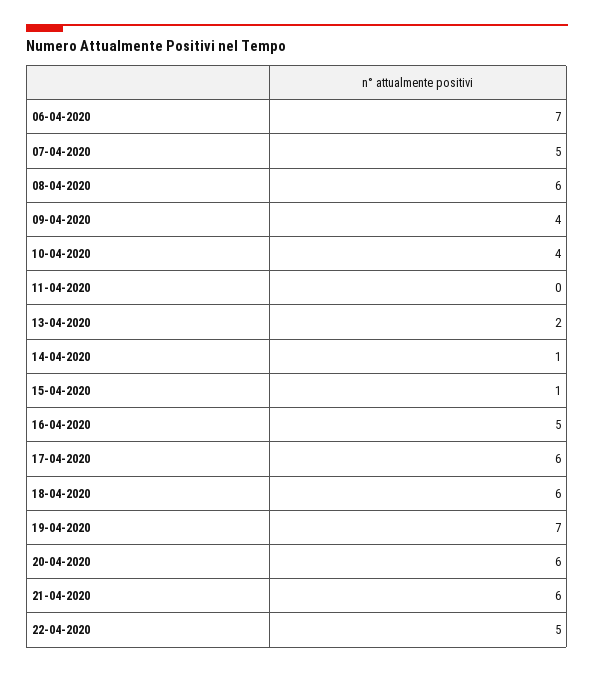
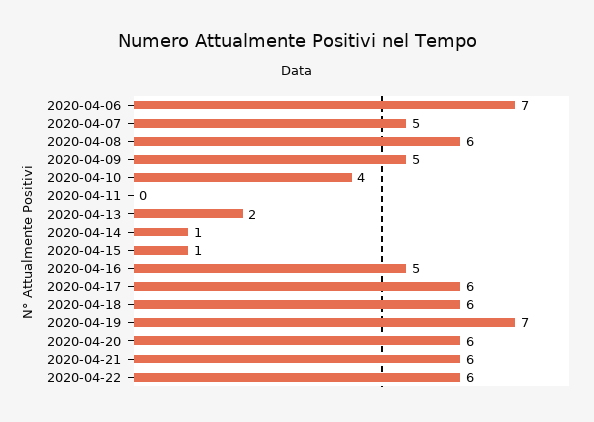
09-04-2020: 4 -> 5
22-04-2020: 5 -> 6

